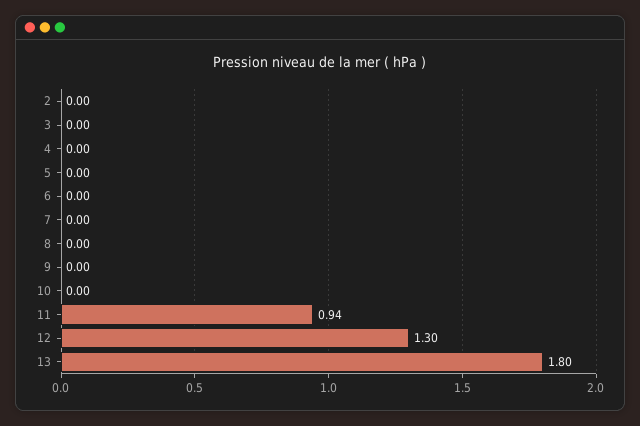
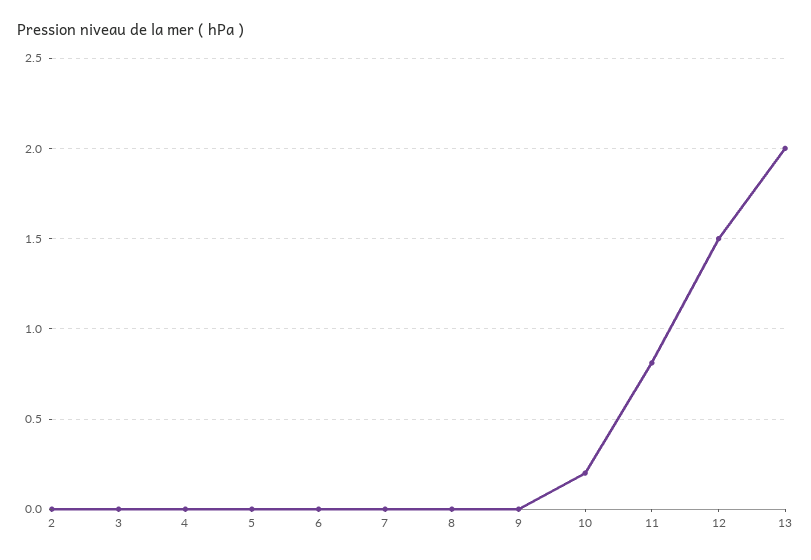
10: 0 -> 0.2
11: 0.94 -> 0.8
12: 1.3 -> 1.5
13: 1.8 -> 2

